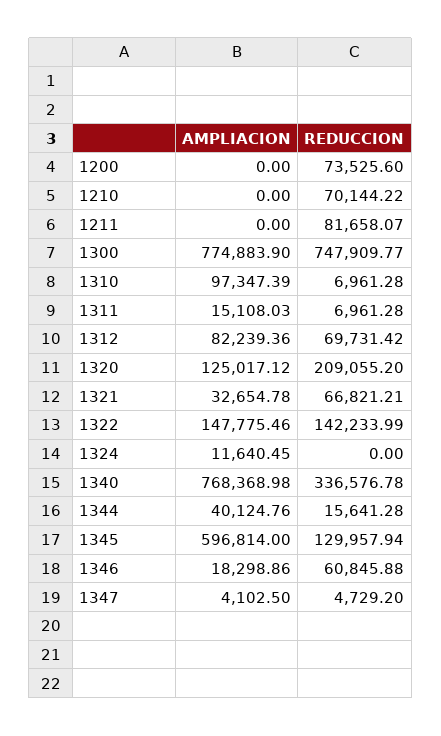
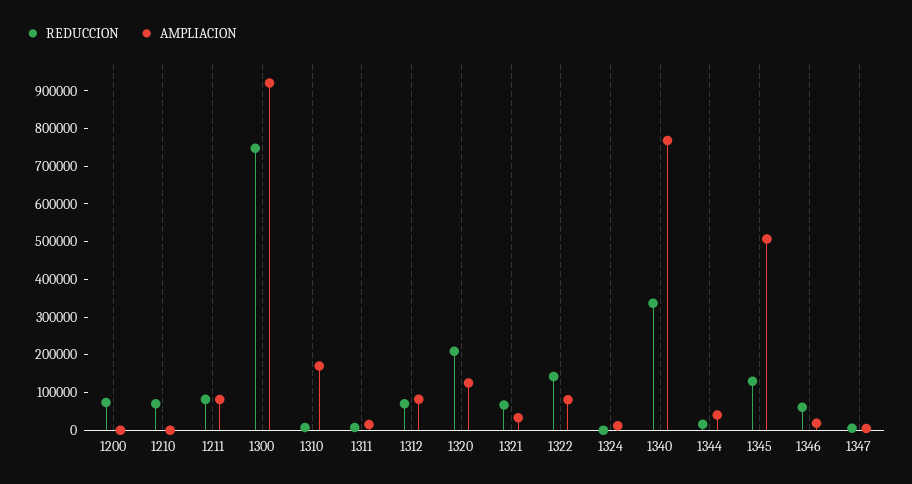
AMPLIACION, 1211: 0 -> 75000
AMPLIACION, 1300: 774883.9 -> 925000
AMPLIACION, 1310: 97347.39 -> 175000
AMPLIACION, 1322: 147775.46 -> 75000
AMPLIACION, 1345: 596814 -> 500000

